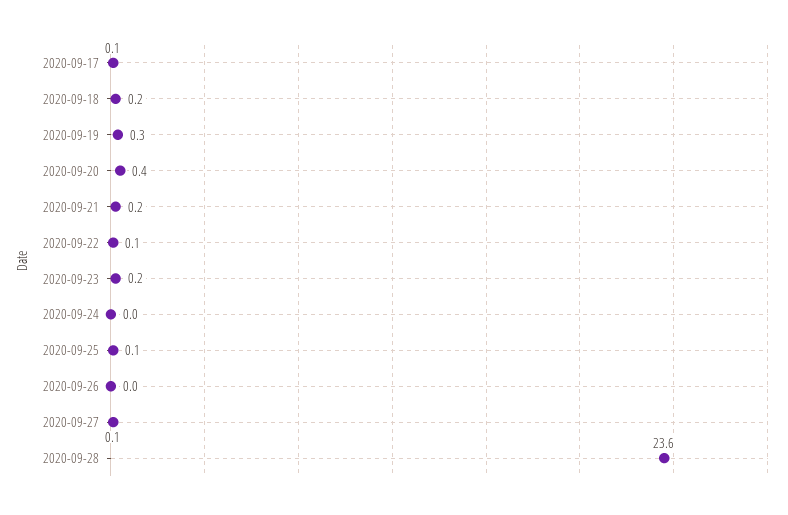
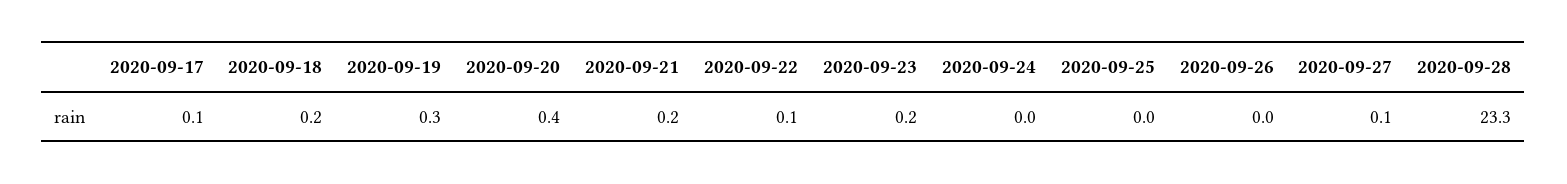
2020-09-25: 0.1 -> 0
2020-09-28: 23.6 -> 23.3

